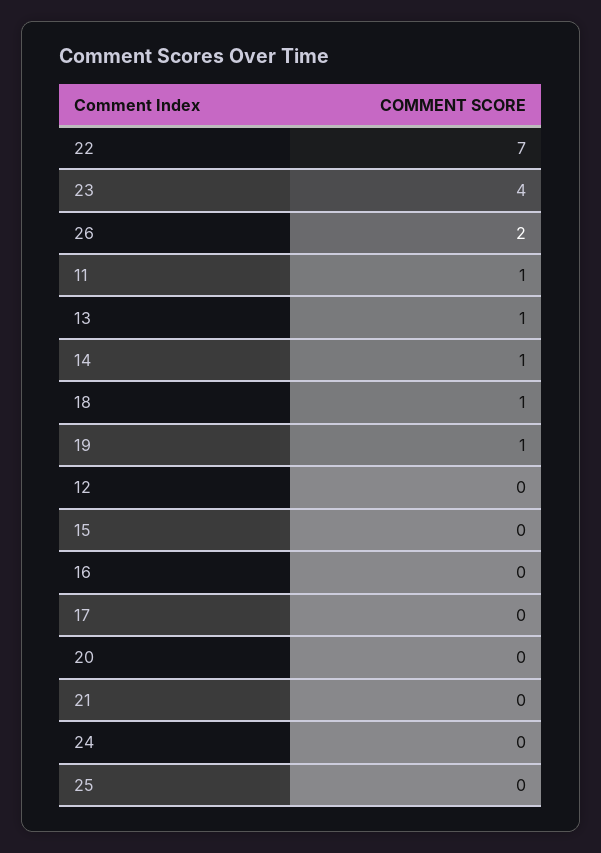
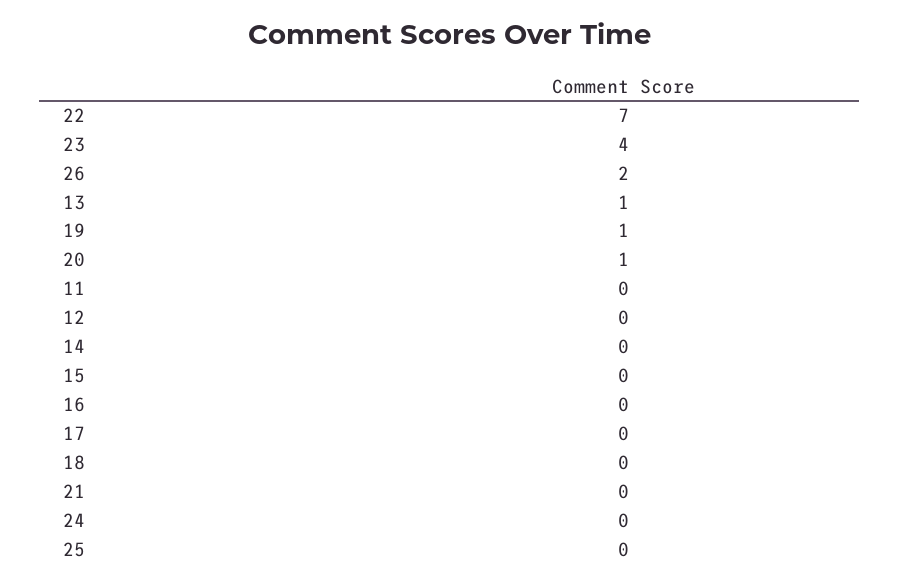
11: 1 -> 0
14: 1 -> 0
18: 1 -> 0
20: 0 -> 1

